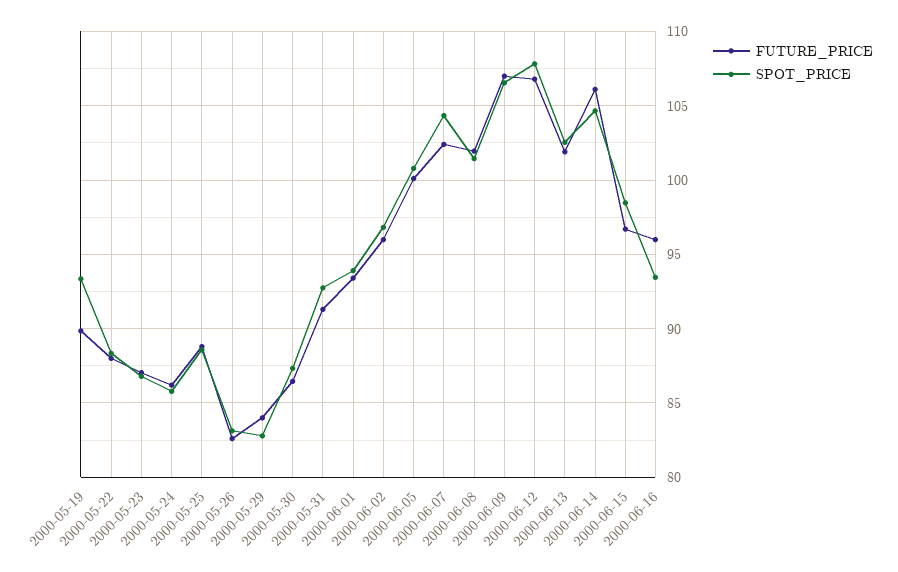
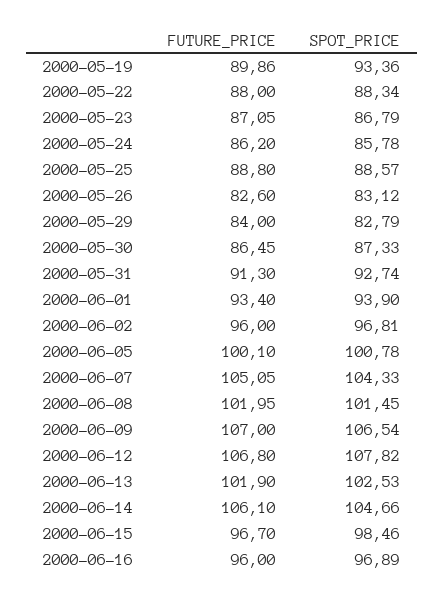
FUTURE_PRICE, 2000-06-07: 102.5 -> 105.05
SPOT_PRICE, 2000-06-16: 93.5 -> 96.89

